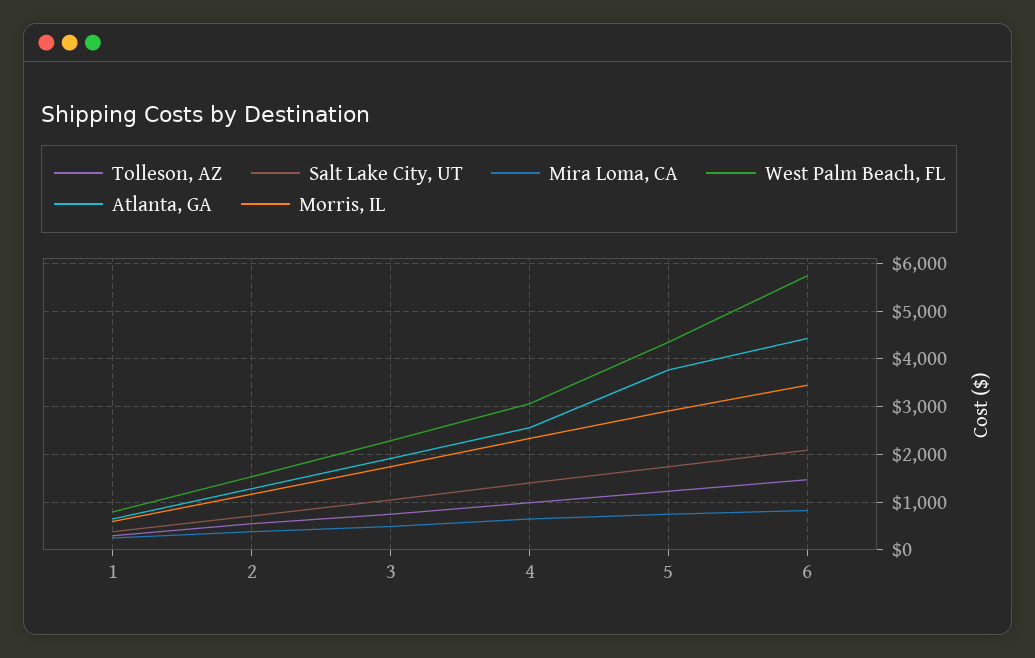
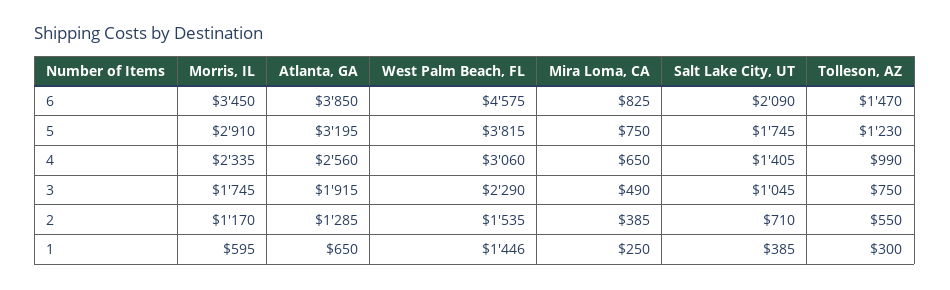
West Palm Beach, FL, 1: 800 -> 1446
West Palm Beach, FL, 5: 4400 -> 3815
Atlanta, GA, 5: 3800 -> 3195
West Palm Beach, FL, 6: 5800 -> 4575
Atlanta, GA, 6: 4400 -> 3850

